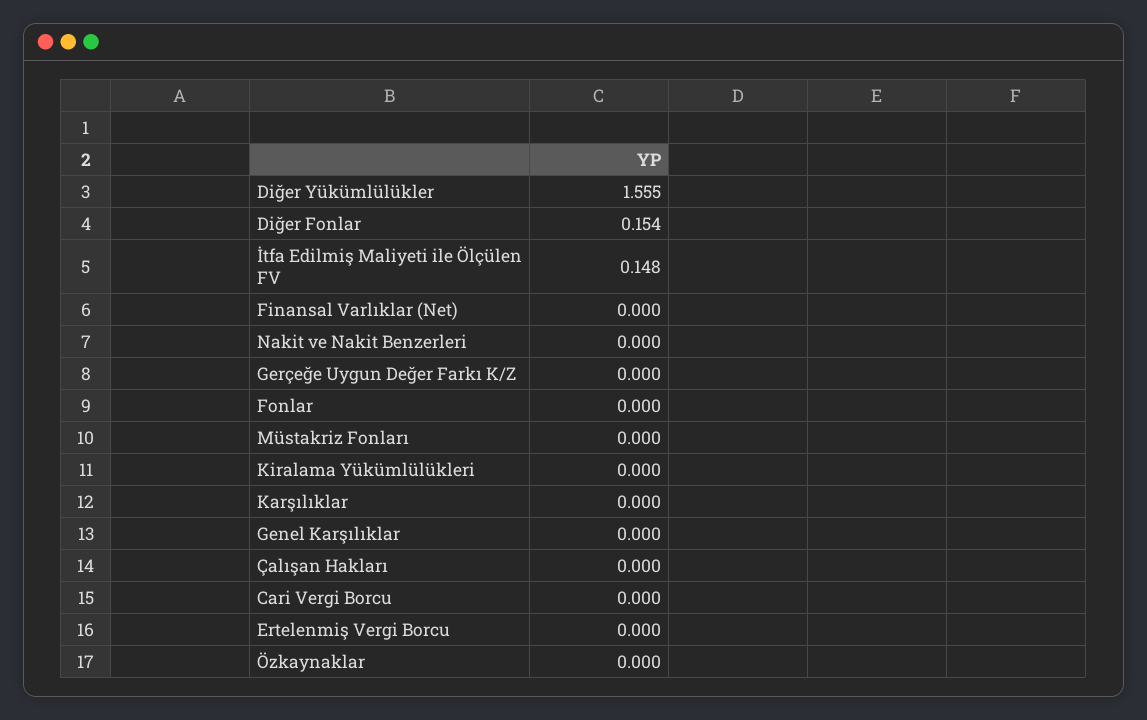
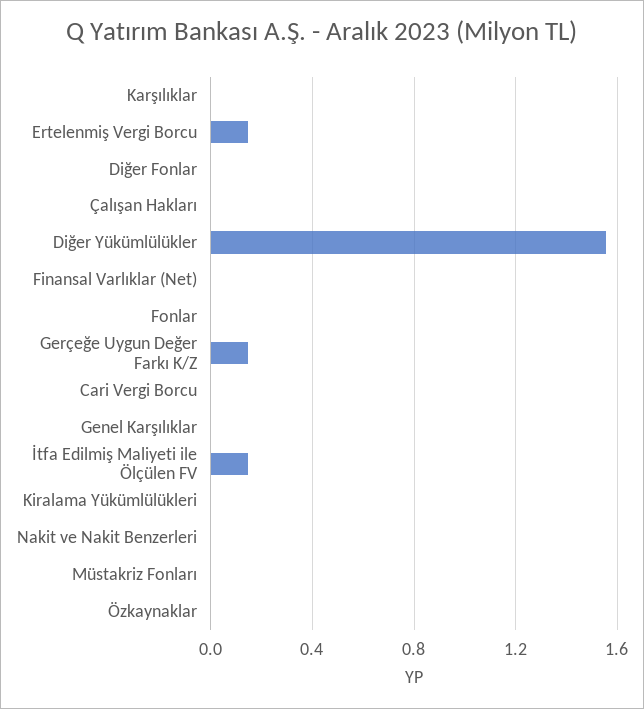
Diğer Fonlar: 0.154 -> 0
Gerçeğe Uygun Değer Farkı K/Z: 0 -> 0.15
Ertelenmiş Vergi Borcu: 0 -> 0.15

